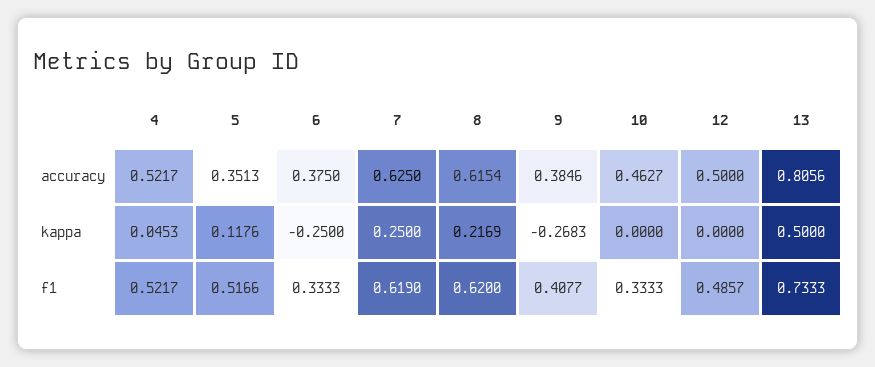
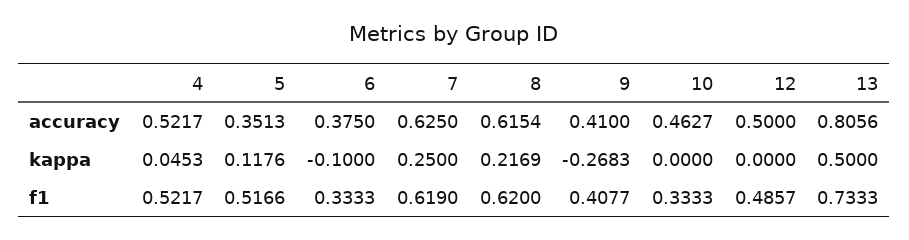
9, accuracy: 0.3846 -> 0.41
6, kappa: -0.25 -> -0.1

